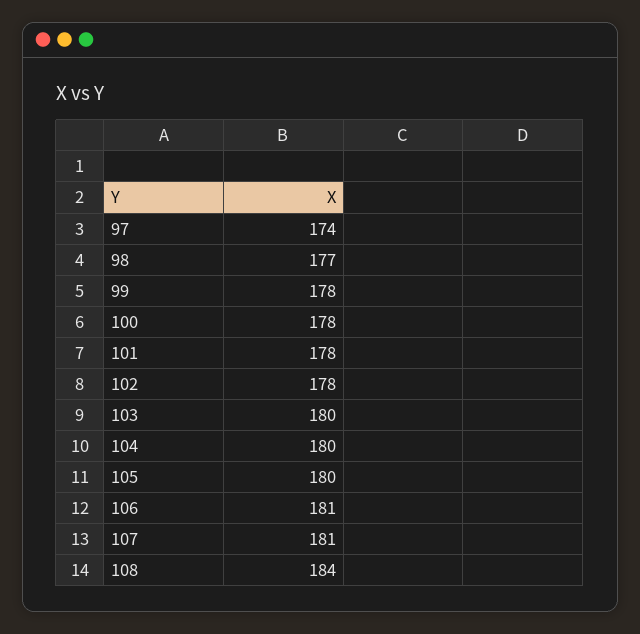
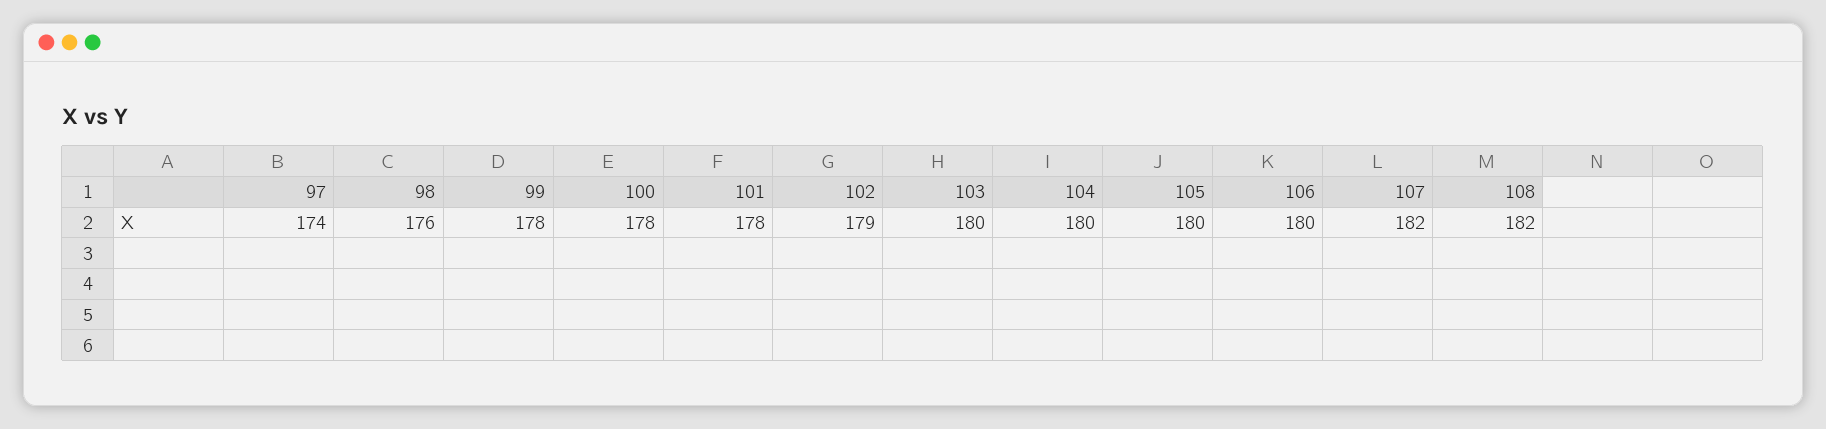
98: 177 -> 176
102: 178 -> 179
106: 181 -> 180
107: 181 -> 182
108: 184 -> 182

